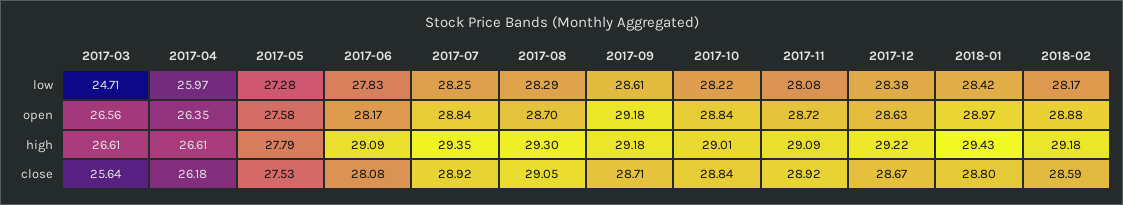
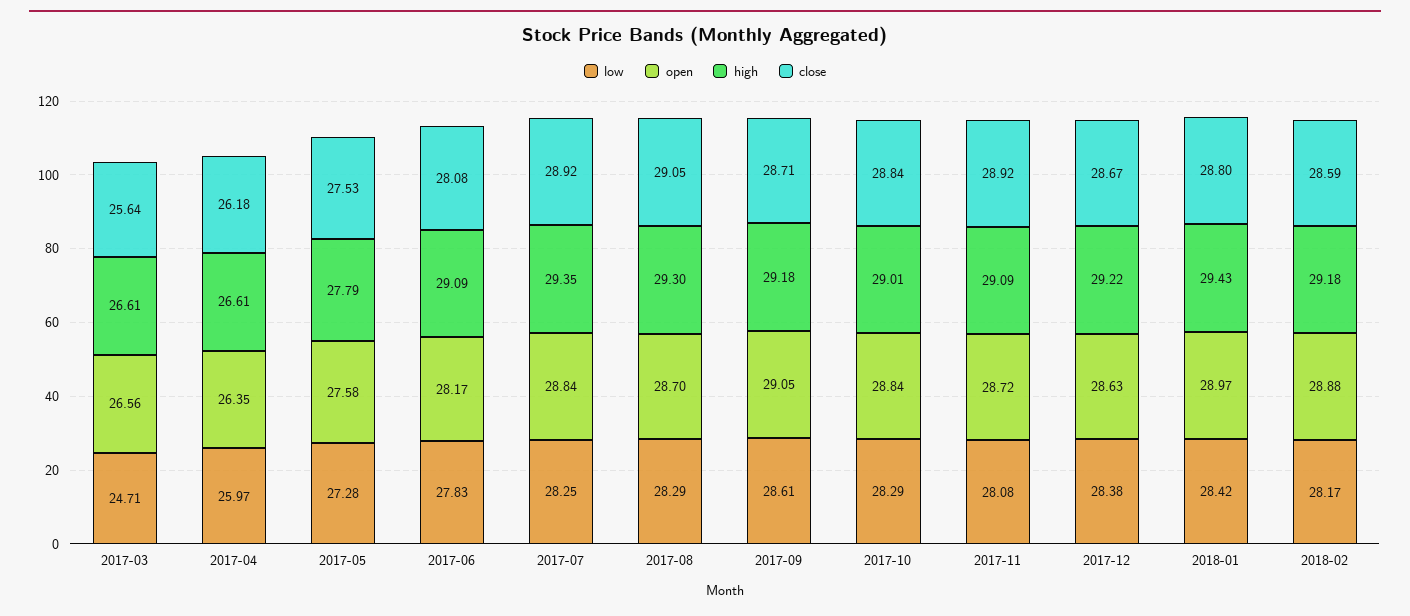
low, 2017-10: 28.22 -> 28.29
open, 2017-09: 29.18 -> 29.05

